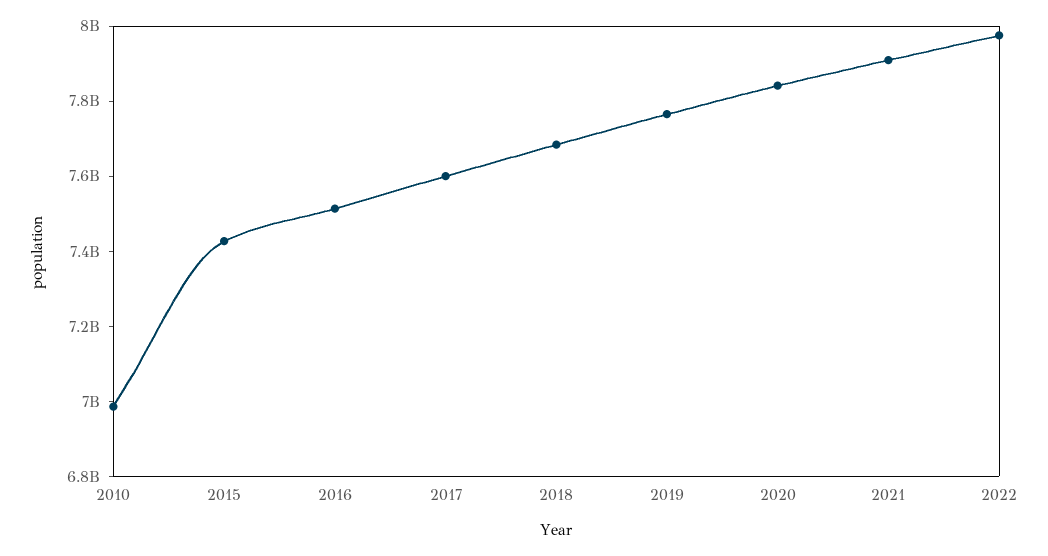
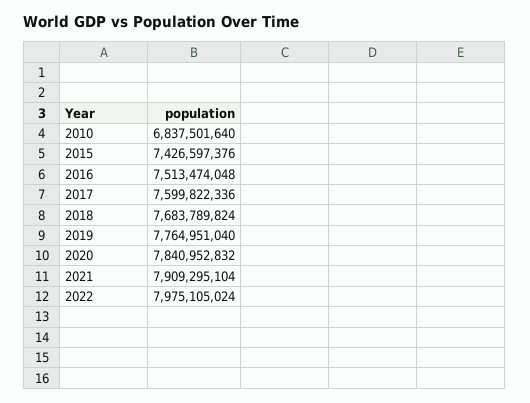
2010: 7000000000 -> 6837501640

